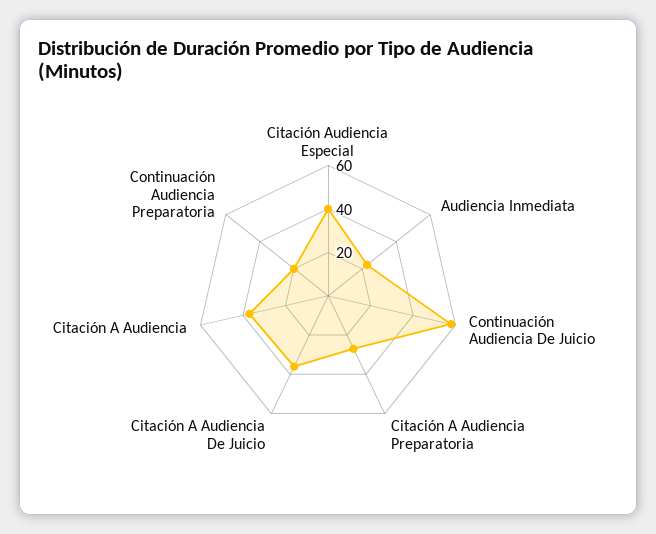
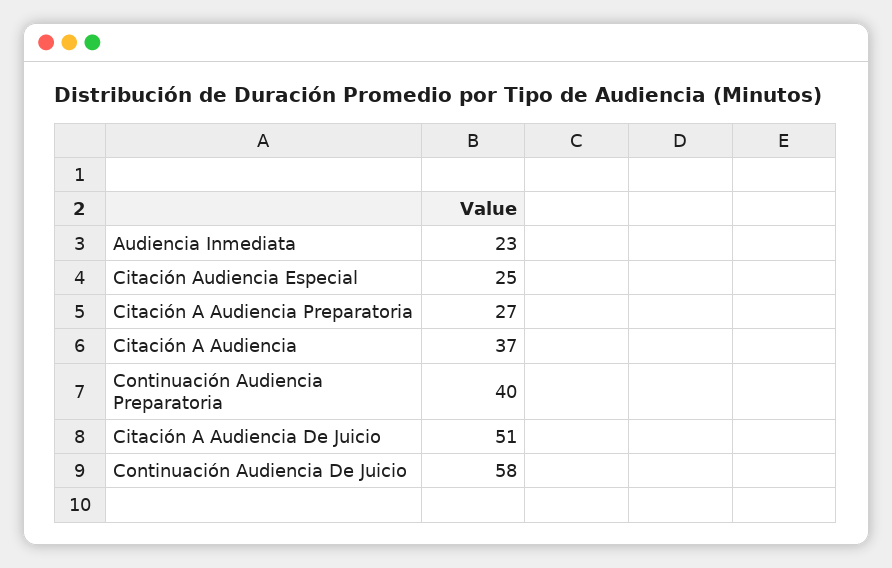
Citación Audiencia Especial: 40 -> 25
Citación A Audiencia De Juicio: 35 -> 51
Continuación Audiencia Preparatoria: 20 -> 40

